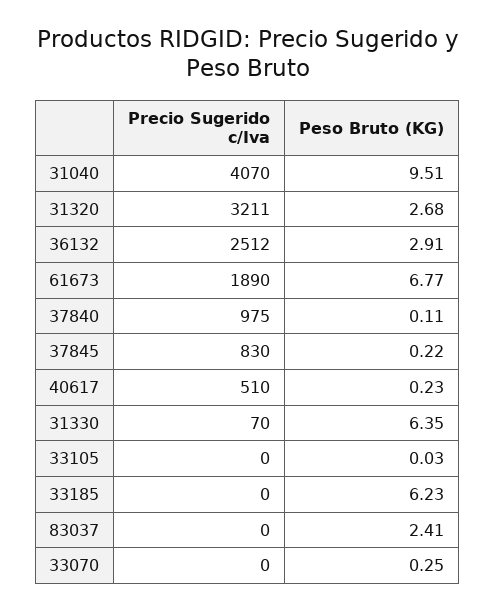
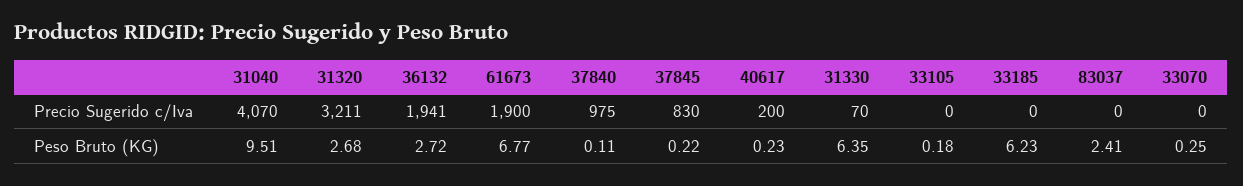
Precio Sugerido c/Iva, 36132: 2512 -> 1941
Peso Bruto (KG), 36132: 2.91 -> 2.72
Precio Sugerido c/Iva, 61673: 1890 -> 1900
Precio Sugerido c/Iva, 40617: 510 -> 200
Peso Bruto (KG), 33105: 0.03 -> 0.18

